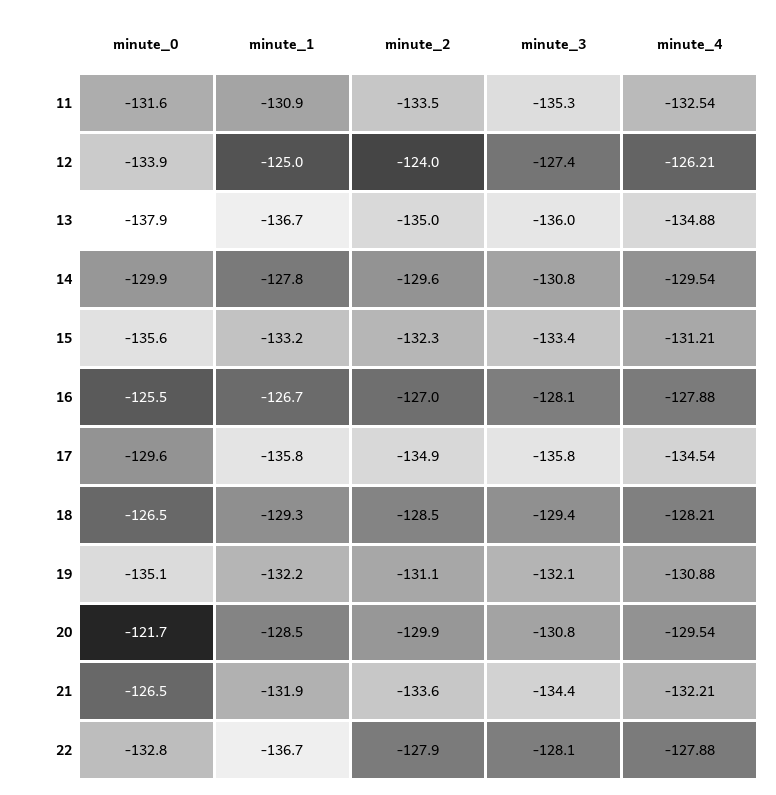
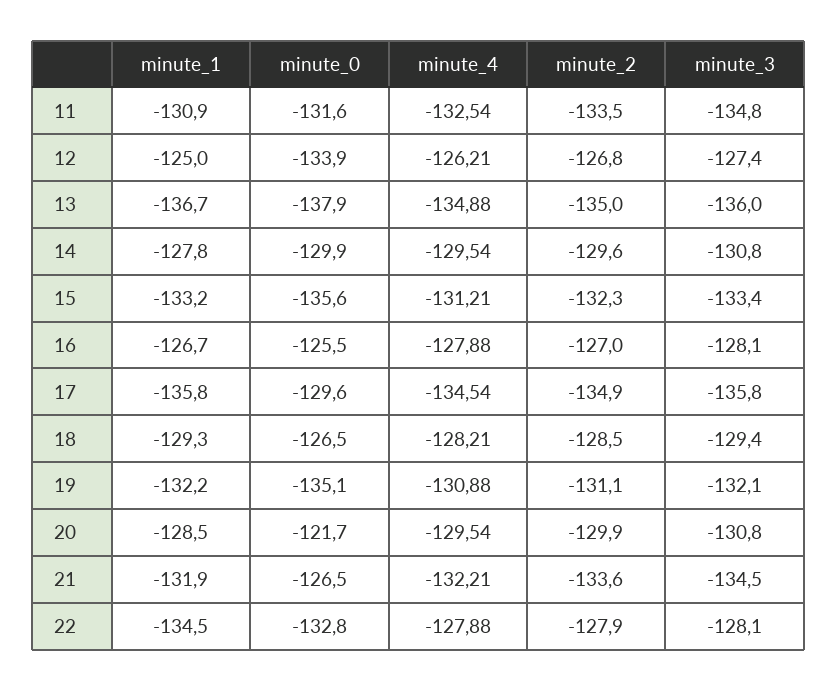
minute_3, 11: -135.3 -> -134.8
minute_2, 12: -124 -> -126.8
minute_3, 21: -134.4 -> -134.5
minute_1, 22: -136.7 -> -134.5

